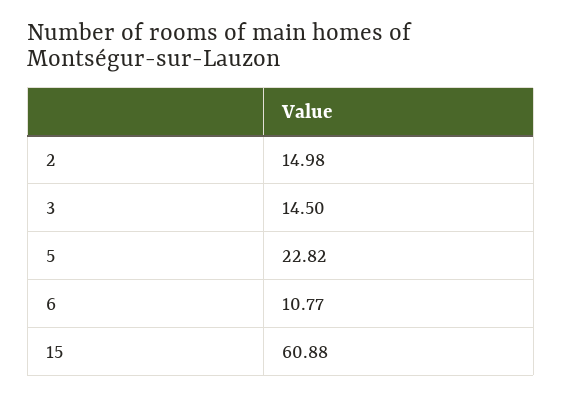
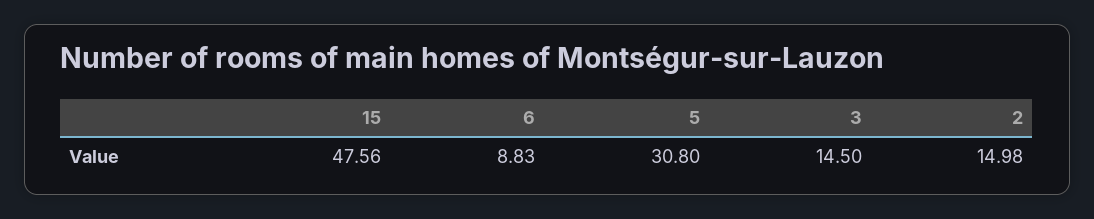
5: 22.82 -> 30.8
6: 10.77 -> 8.83
15: 60.88 -> 47.56

